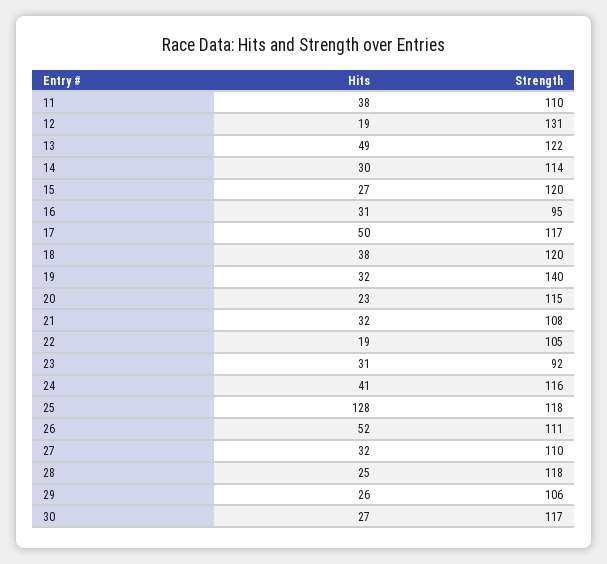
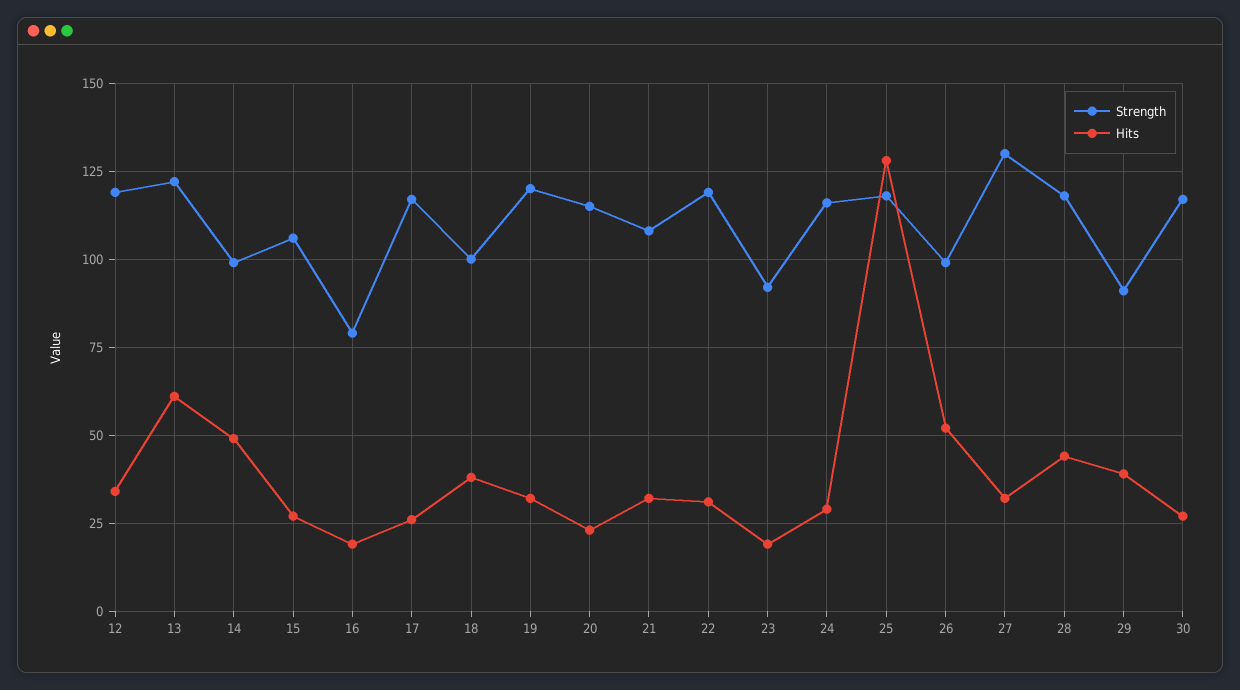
Hits, 11: 38 -> none
Strength, 11: 110 -> none
Hits, 12: 19 -> 35
Strength, 12: 131 -> 120
Hits, 13: 49 -> 60
Hits, 14: 30 -> 50
Strength, 14: 114 -> 100
Strength, 15: 120 -> 105
Hits, 16: 31 -> 20
Strength, 16: 95 -> 80
Hits, 17: 50 -> 25
Strength, 18: 120 -> 100
Strength, 19: 140 -> 120
Hits, 22: 19 -> 30
Strength, 22: 105 -> 120
Hits, 23: 31 -> 20
Hits, 24: 41 -> 30
Strength, 26: 111 -> 100
Strength, 27: 110 -> 130
Hits, 28: 25 -> 45
Hits, 29: 26 -> 40
Strength, 29: 106 -> 90

